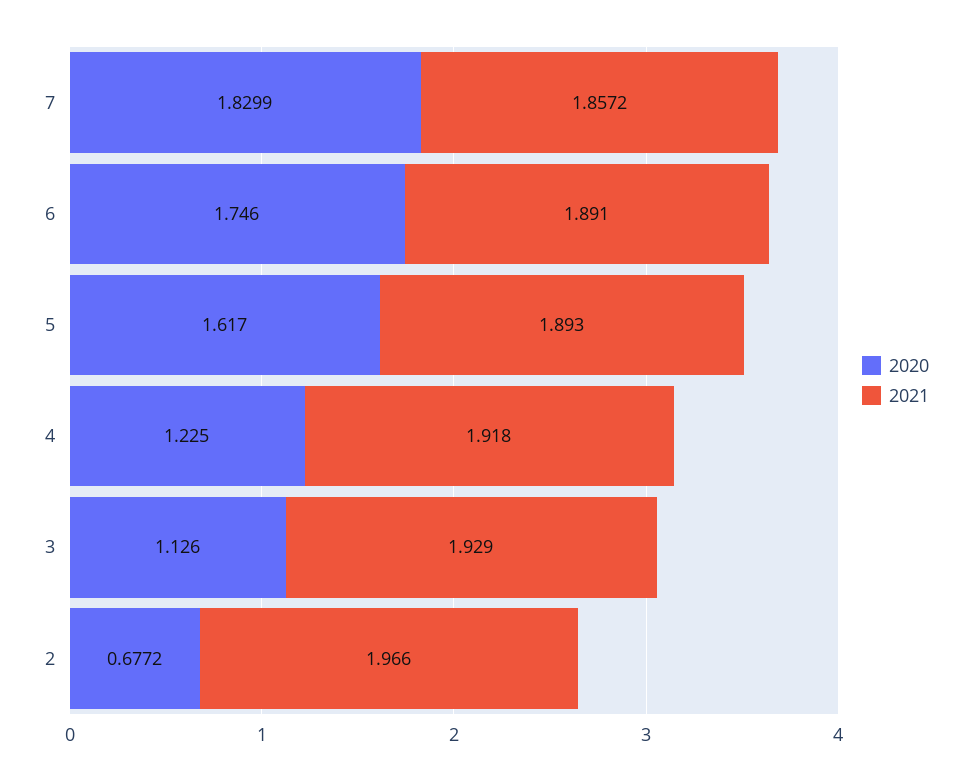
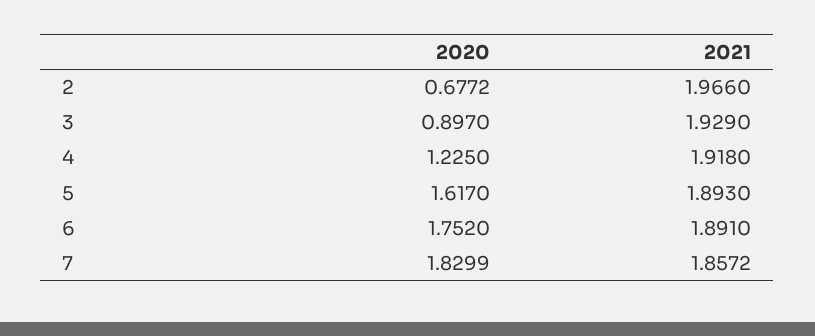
2020, 6: 1.746 -> 1.752
2020, 3: 1.126 -> 0.897

